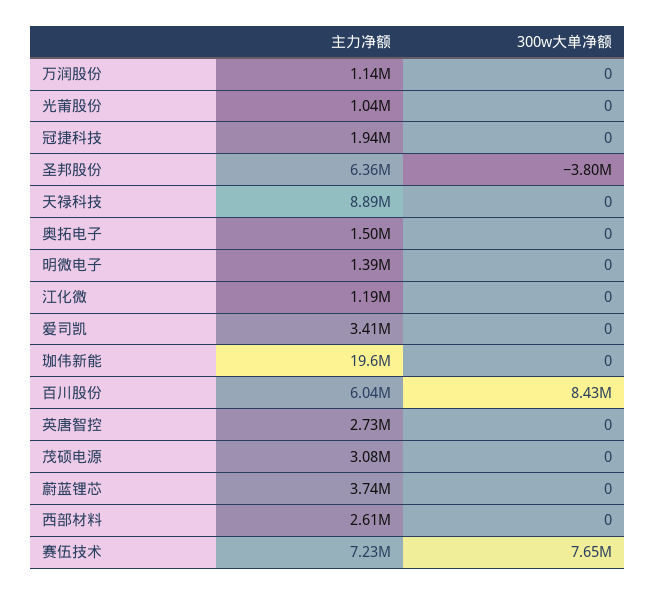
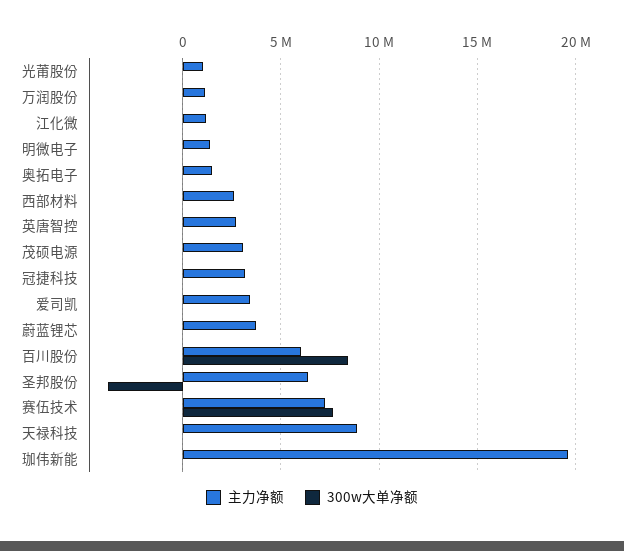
主力净额, 冠捷科技: 1940000 -> 3000000

